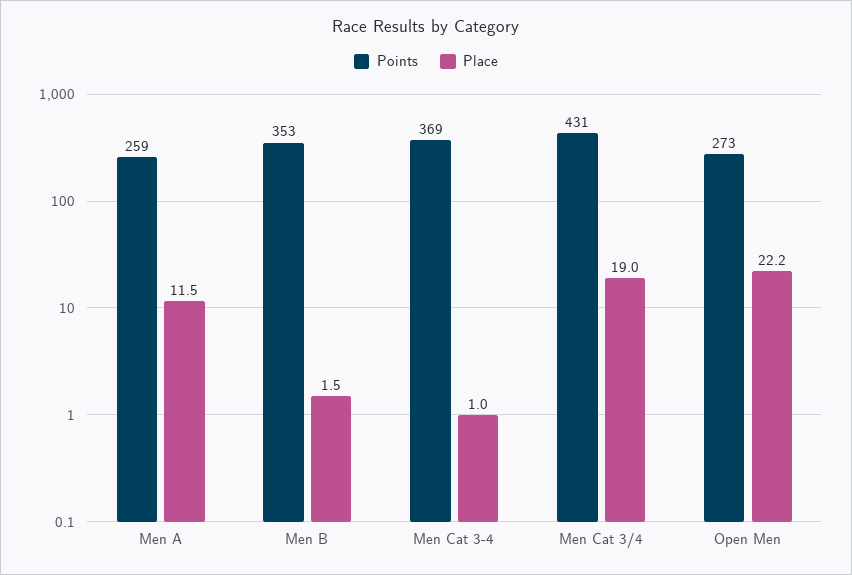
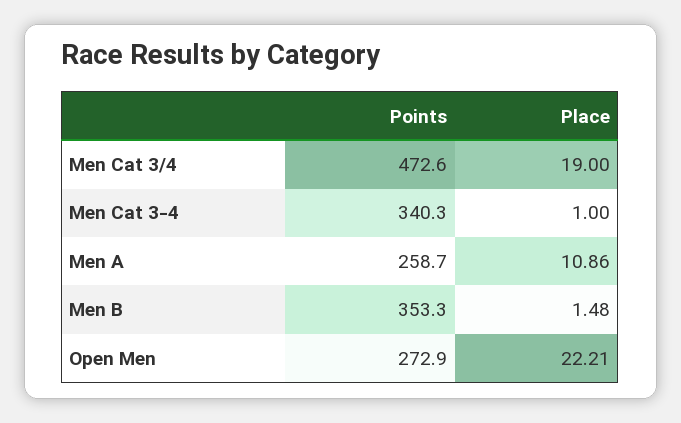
Place, Men A: 11.5 -> 10.86
Points, Men Cat 3-4: 369 -> 340.3
Points, Men Cat 3/4: 431 -> 472.6

